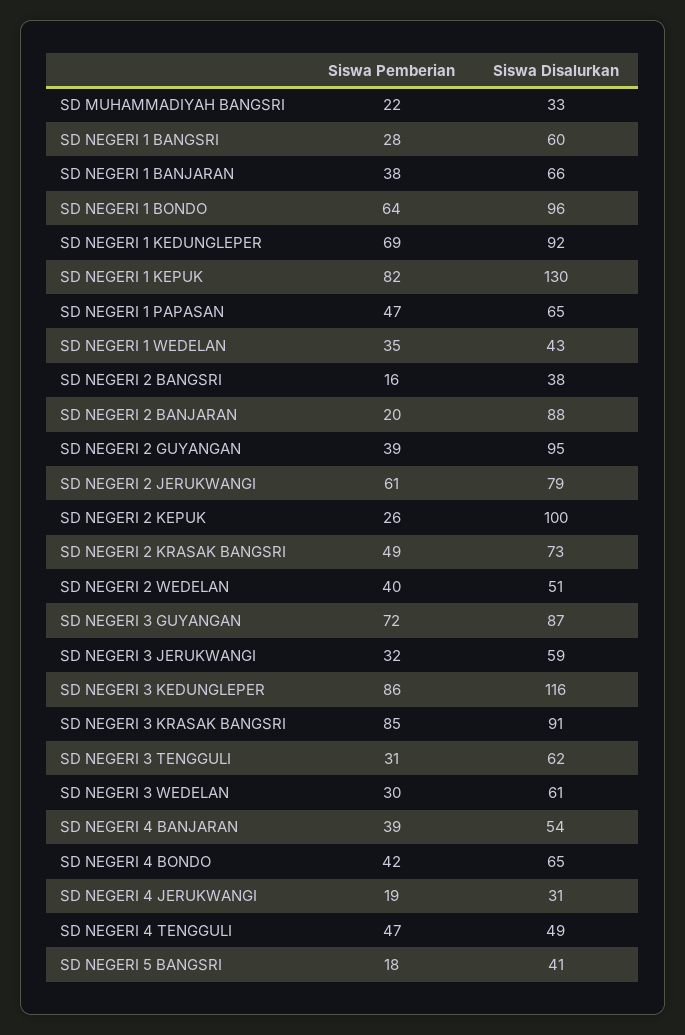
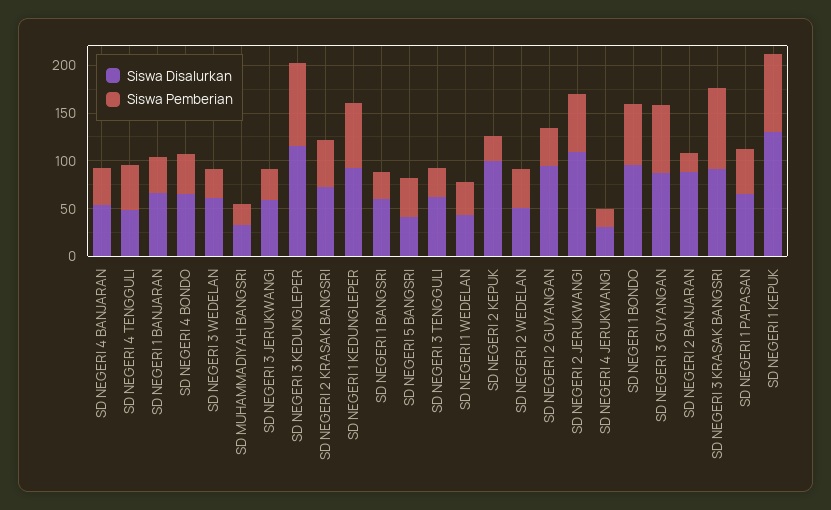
Siswa Pemberian, SD NEGERI 2 BANGSRI: 16 -> none
Siswa Disalurkan, SD NEGERI 2 BANGSRI: 38 -> none
Siswa Disalurkan, SD NEGERI 2 JERUKWANGI: 79 -> 110
Siswa Pemberian, SD NEGERI 5 BANGSRI: 18 -> 40

